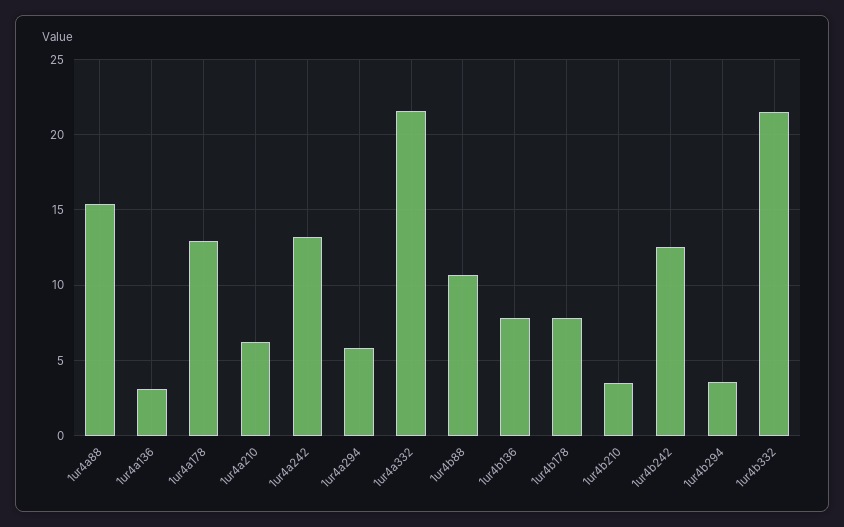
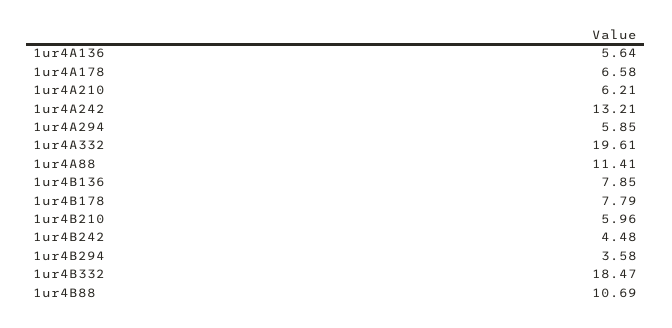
1ur4a88: 15.5 -> 11.41
1ur4a136: 3 -> 5.64
1ur4a178: 13 -> 6.58
1ur4a332: 21.5 -> 19.61
1ur4b210: 3.5 -> 5.96
1ur4b242: 12.5 -> 4.48
1ur4b332: 21.5 -> 18.47

